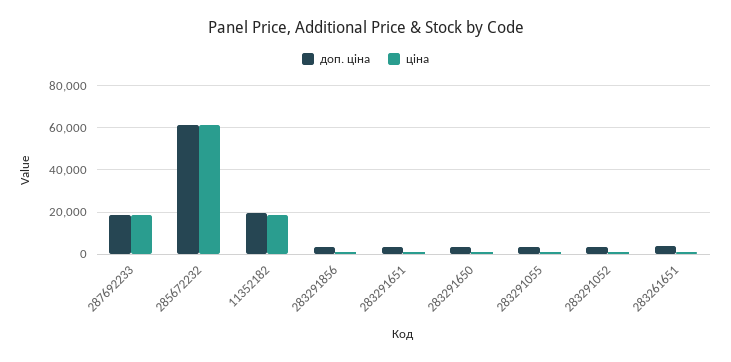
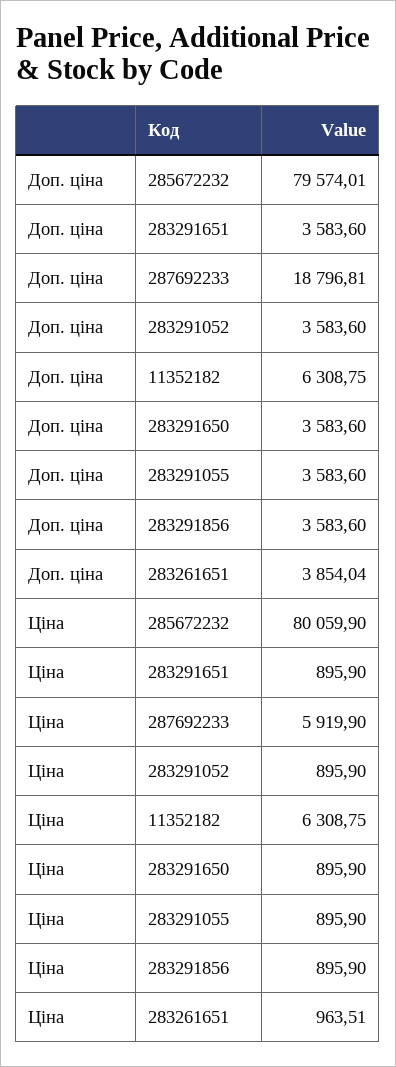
ціна, 287692233: 20000 -> 5919.9
доп. ціна, 285672232: 60000 -> 79574.01
ціна, 285672232: 60000 -> 80059.9
доп. ціна, 11352182: 20000 -> 6308.75
ціна, 11352182: 20000 -> 6308.75

